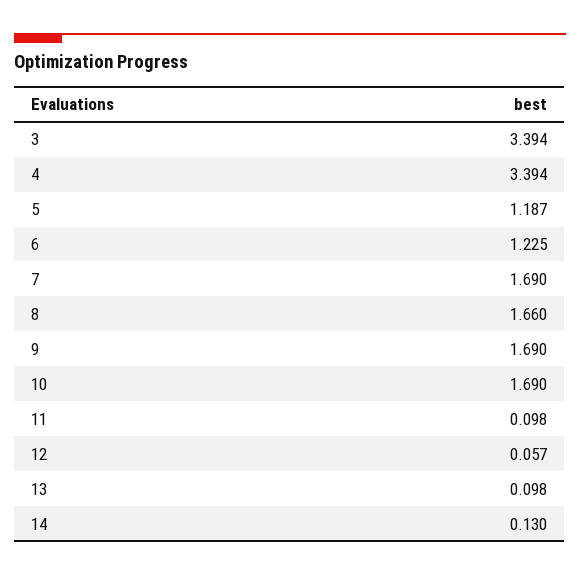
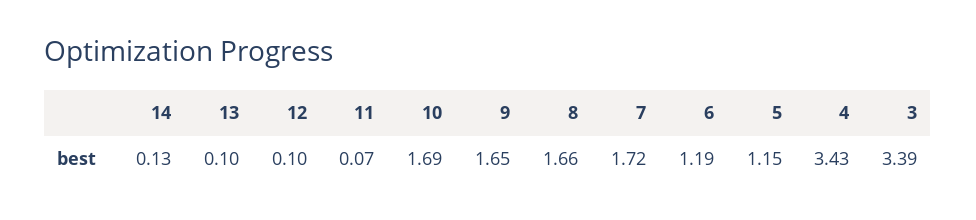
4: 3.394 -> 3.43
5: 1.187 -> 1.15
6: 1.225 -> 1.19
7: 1.69 -> 1.72
9: 1.69 -> 1.65
11: 0.098 -> 0.07
12: 0.057 -> 0.1

